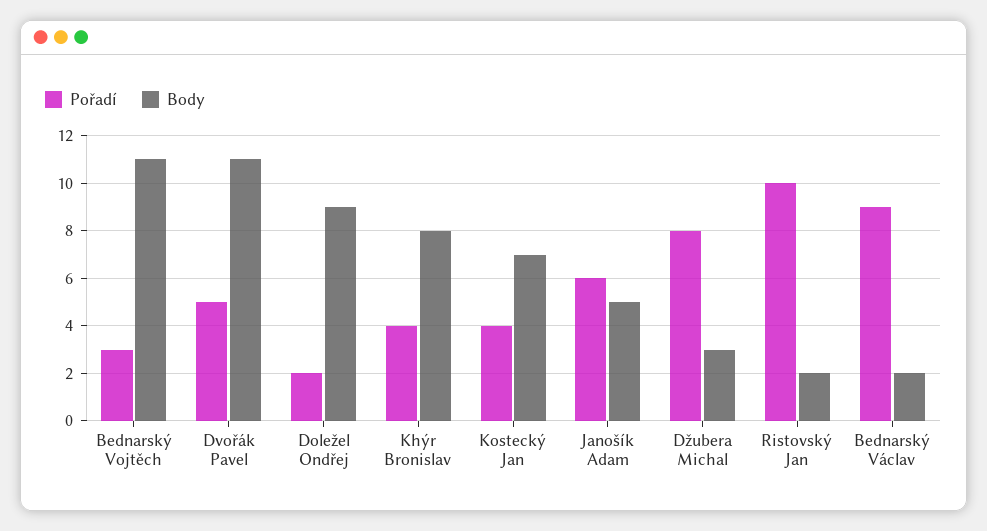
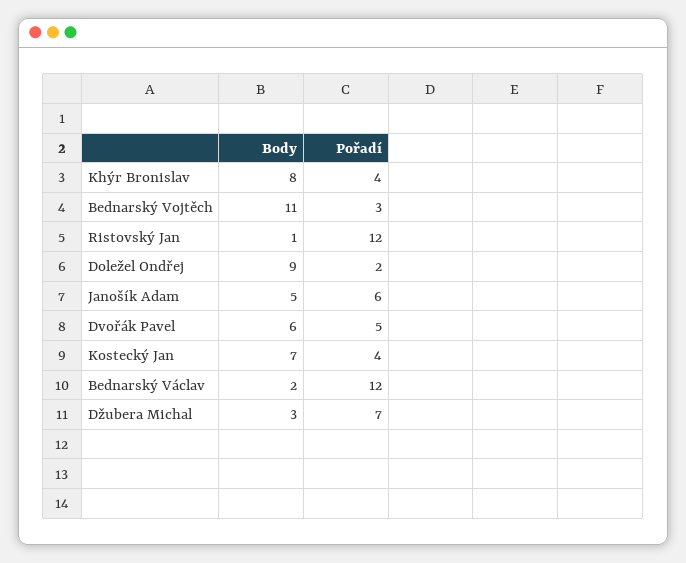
Body, Dvořák Pavel: 11 -> 6
Pořadí, Džubera Michal: 8 -> 7
Pořadí, Ristovský Jan: 10 -> 12
Body, Ristovský Jan: 2 -> 1
Pořadí, Bednarský Václav: 9 -> 12

